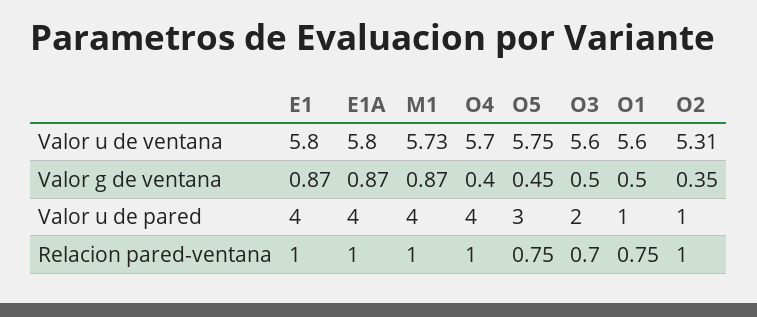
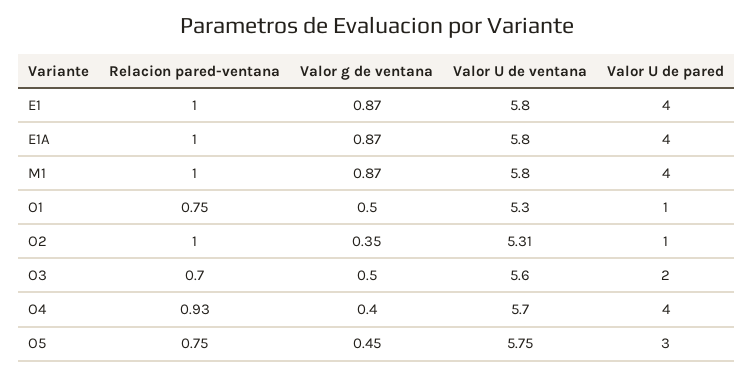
M1, Valor u de ventana: 5.73 -> 5.8
O1, Valor u de ventana: 5.6 -> 5.3
O4, Relacion pared-ventana: 1 -> 0.93

